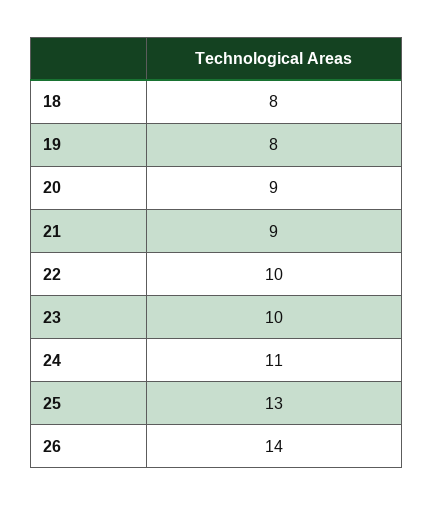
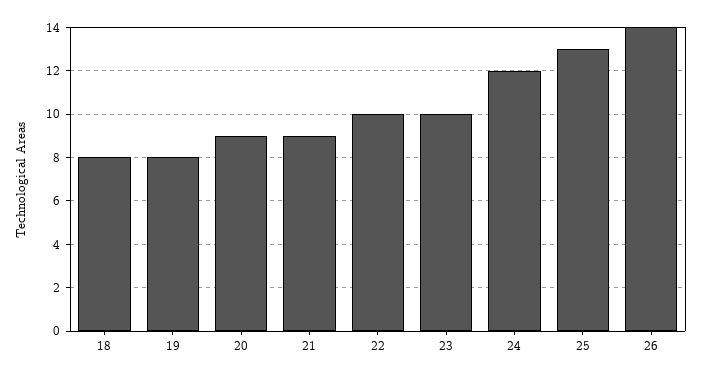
24: 11 -> 12

